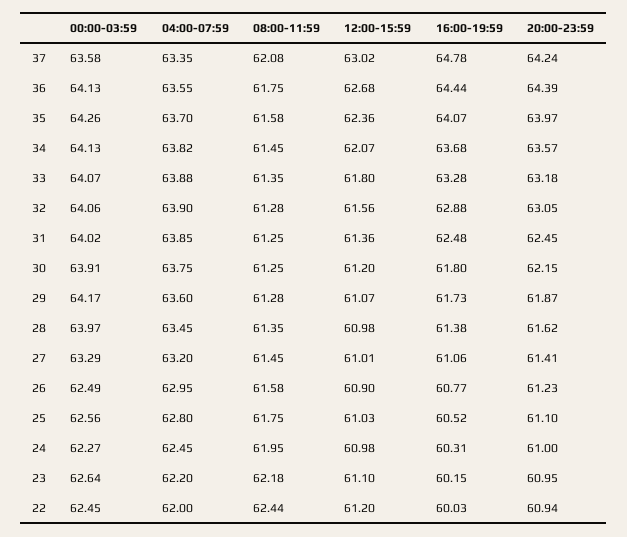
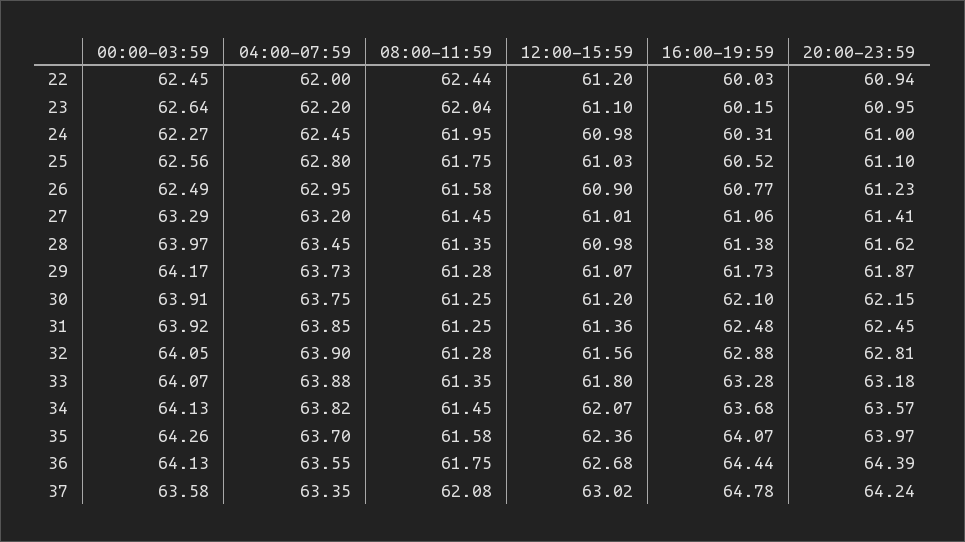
00:00-03:59, 32: 64.06 -> 64.05
20:00-23:59, 32: 63.05 -> 62.81
00:00-03:59, 31: 64.02 -> 63.92
16:00-19:59, 30: 61.8 -> 62.1
04:00-07:59, 29: 63.6 -> 63.73
08:00-11:59, 23: 62.18 -> 62.04

